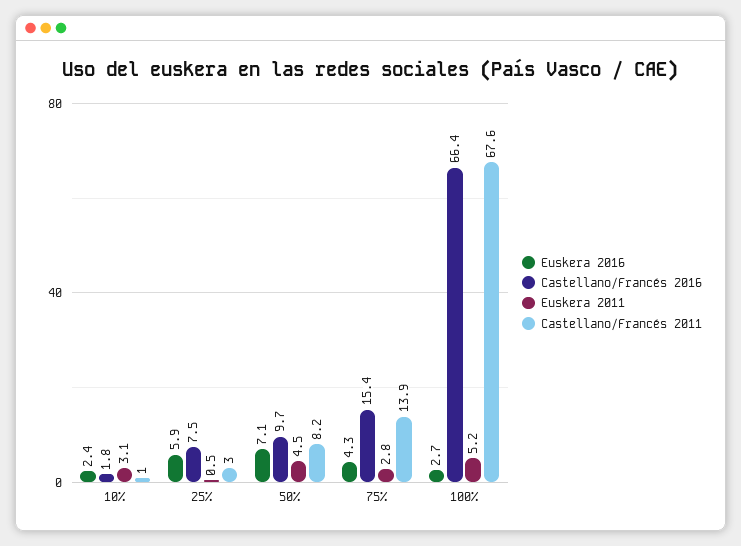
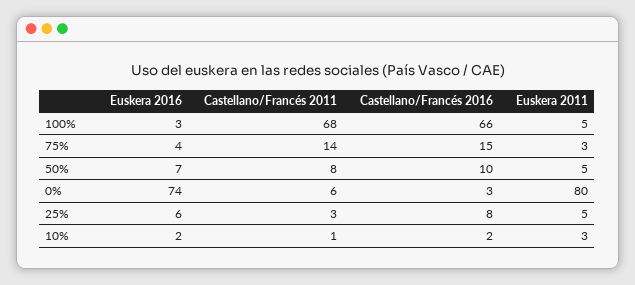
Euskera 2011, 25%: 0.5 -> 5
Euskera 2016, 0%: none -> 74
Castellano/Francés 2011, 0%: none -> 6
Castellano/Francés 2016, 0%: none -> 3
Euskera 2011, 0%: none -> 80

